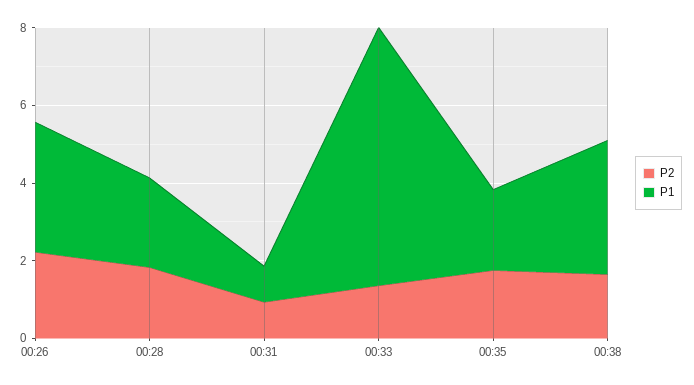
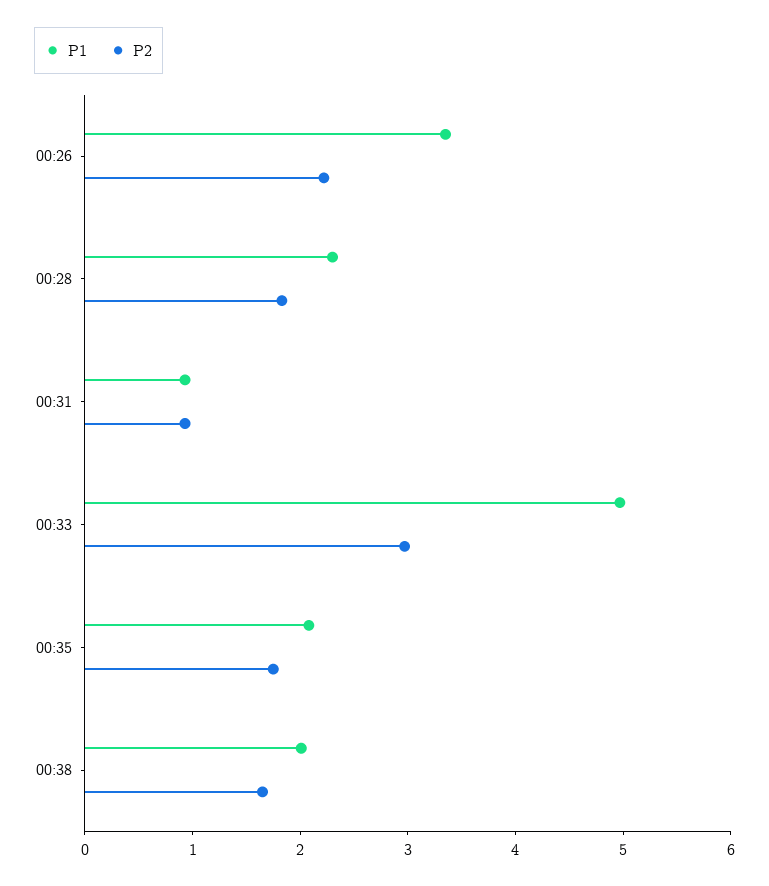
P2, 00:33: 1.5 -> 3
P1, 00:33: 6.5 -> 5
P1, 00:38: 3.5 -> 2

